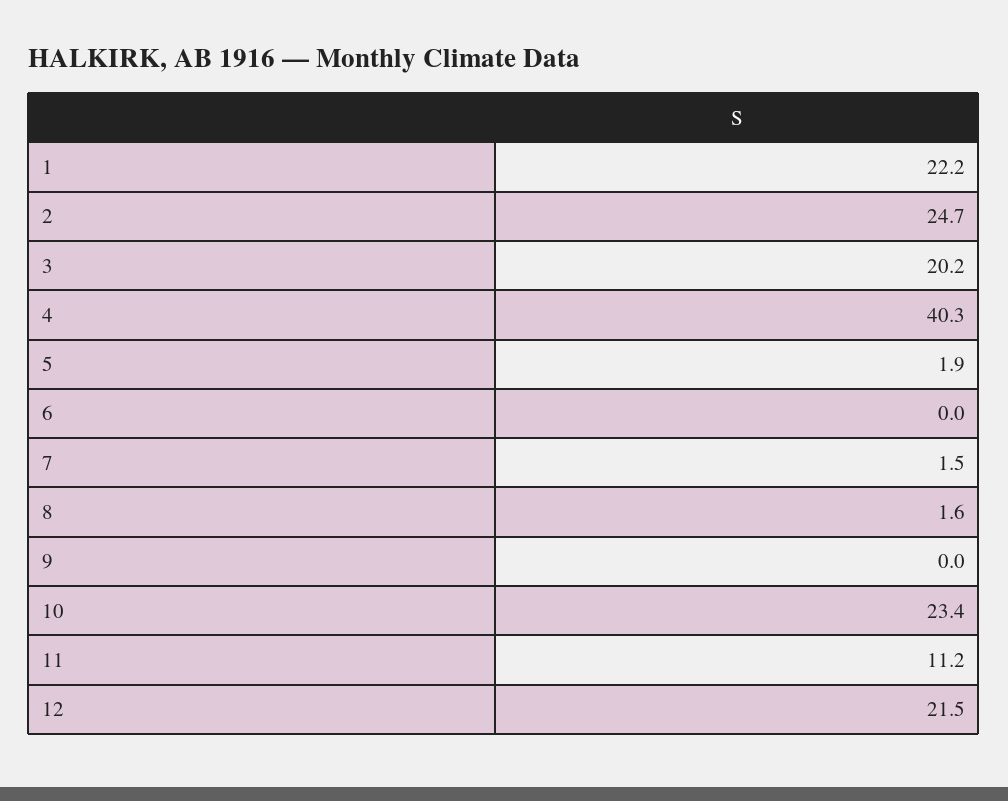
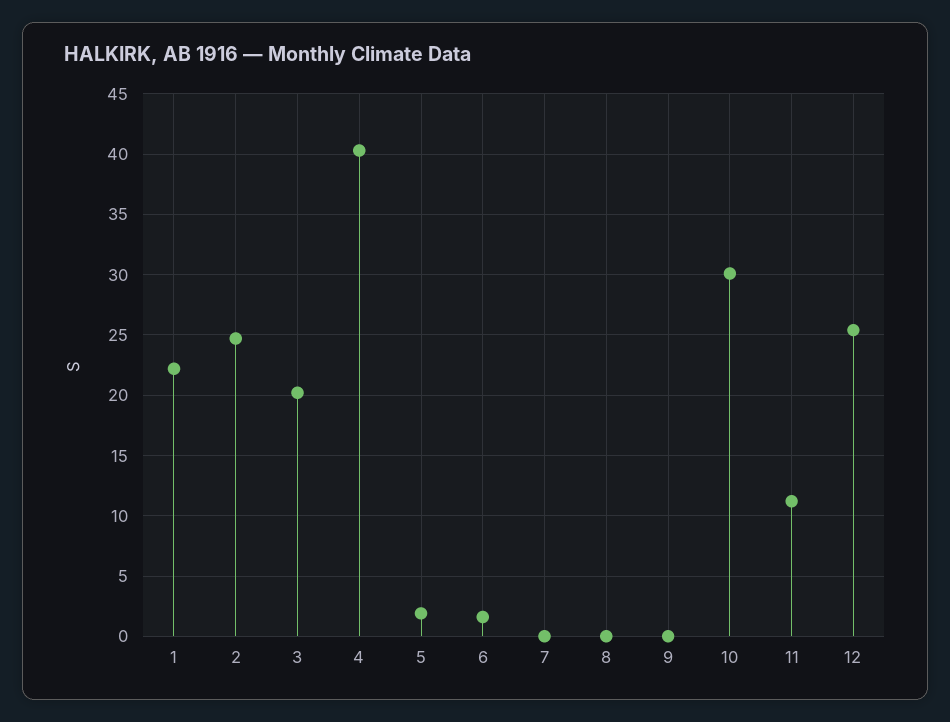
6: 0 -> 1.5
7: 1.5 -> 0
8: 1.6 -> 0
10: 23.4 -> 30
12: 21.5 -> 25.5

